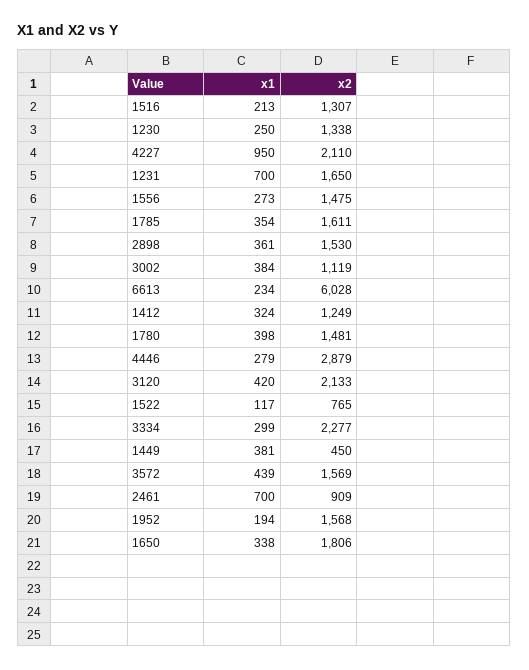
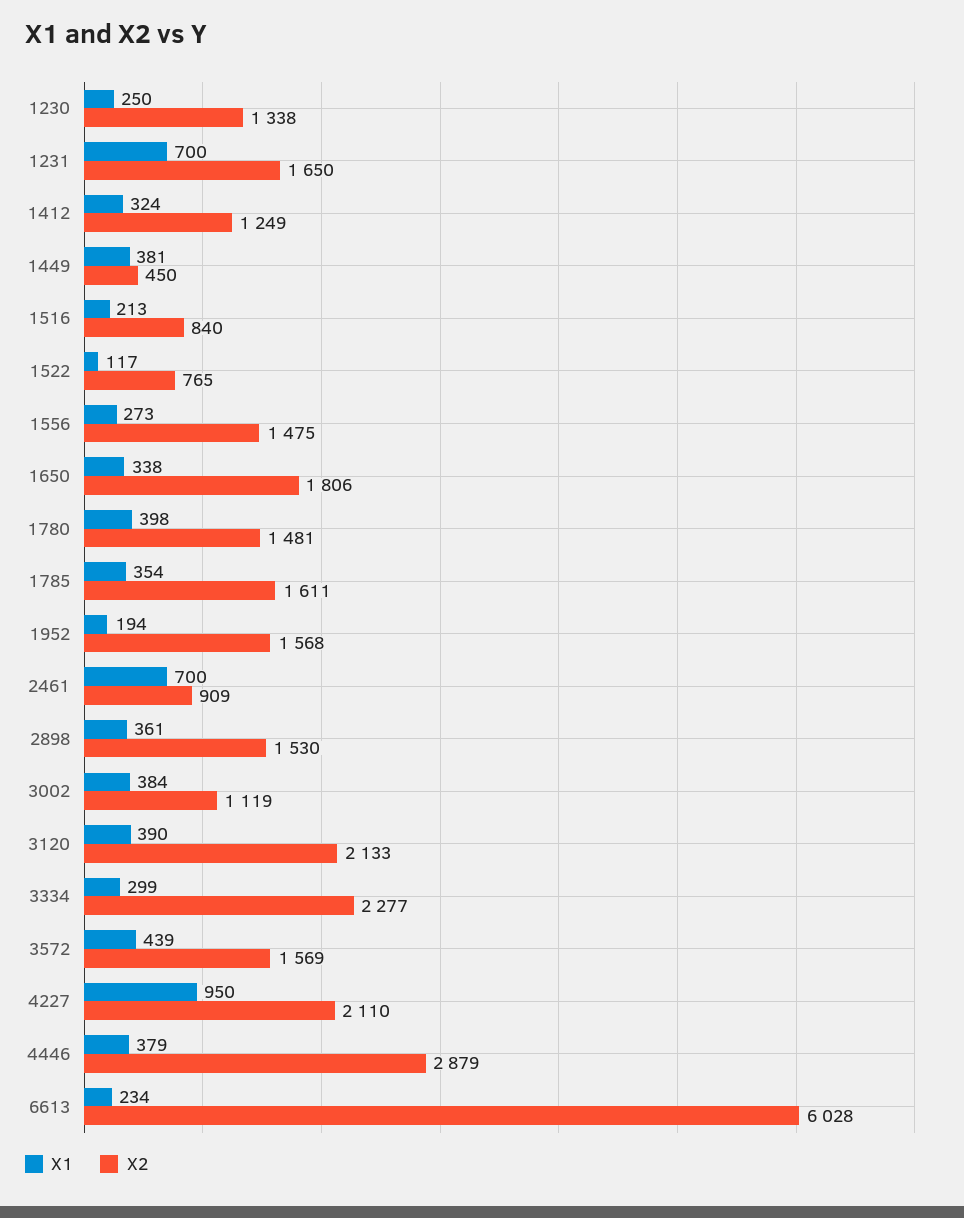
x2, 1516: 1307 -> 840
x1, 4446: 279 -> 379
x1, 3120: 420 -> 390

